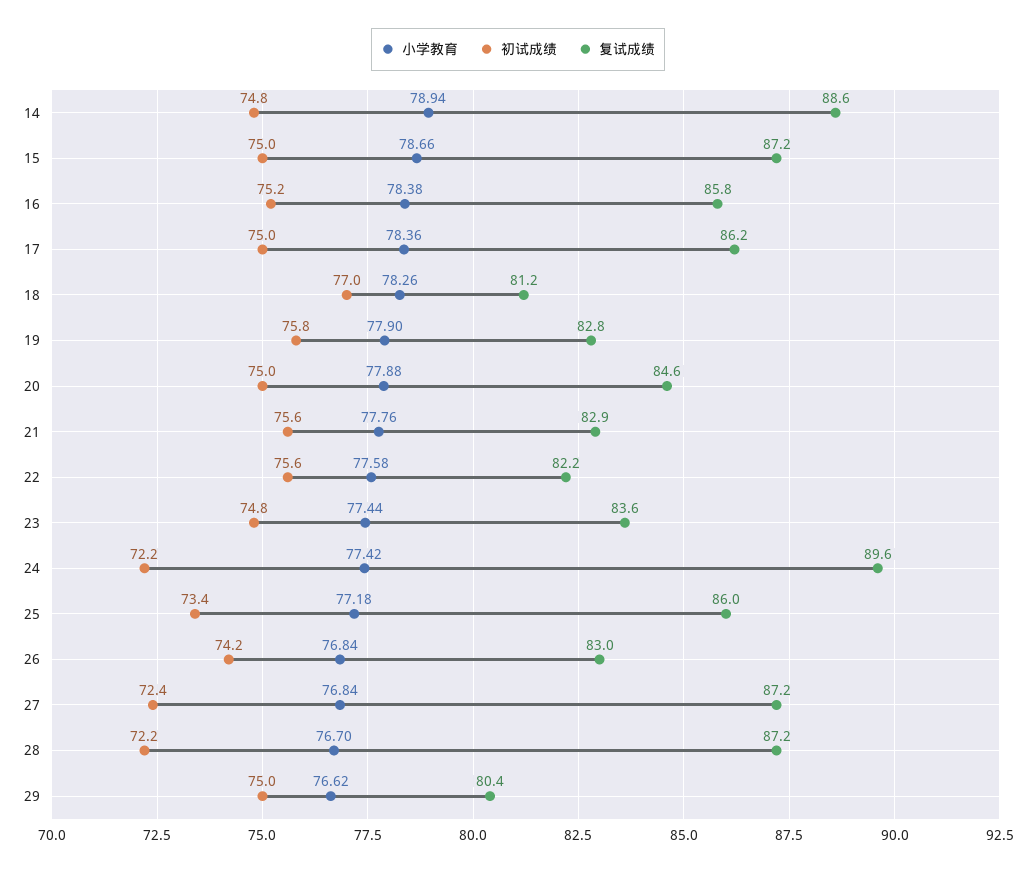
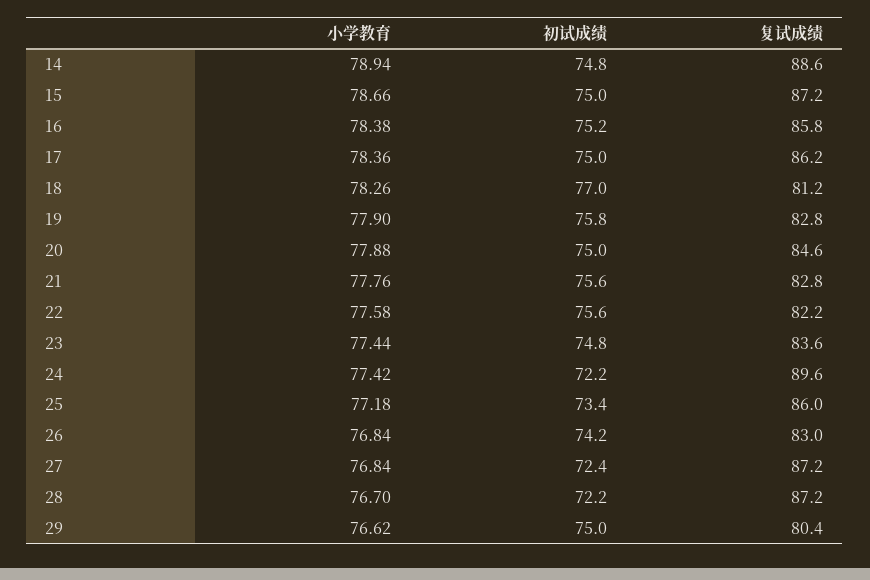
复试成绩, 21: 82.9 -> 82.8

